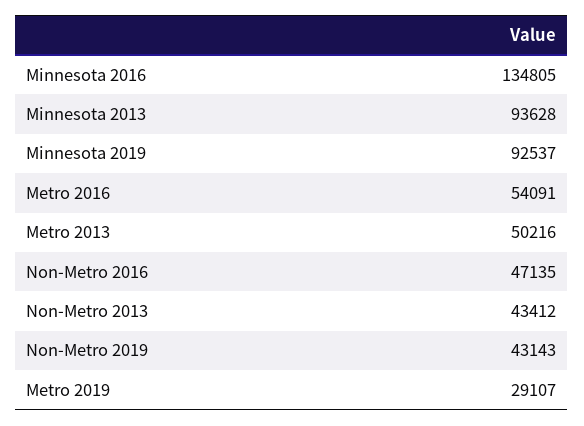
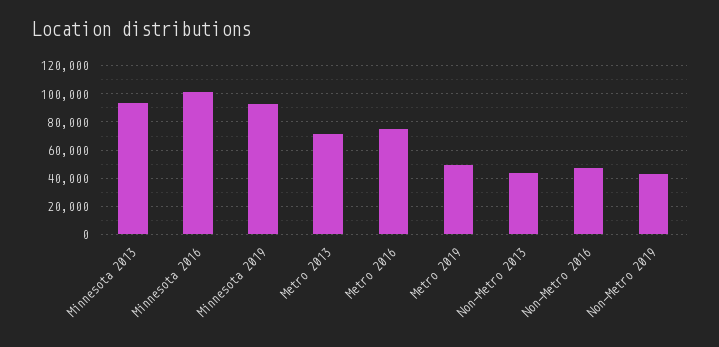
Minnesota 2016: 134805 -> 100000
Metro 2016: 54091 -> 75000
Metro 2013: 50216 -> 70000
Metro 2019: 29107 -> 50000

